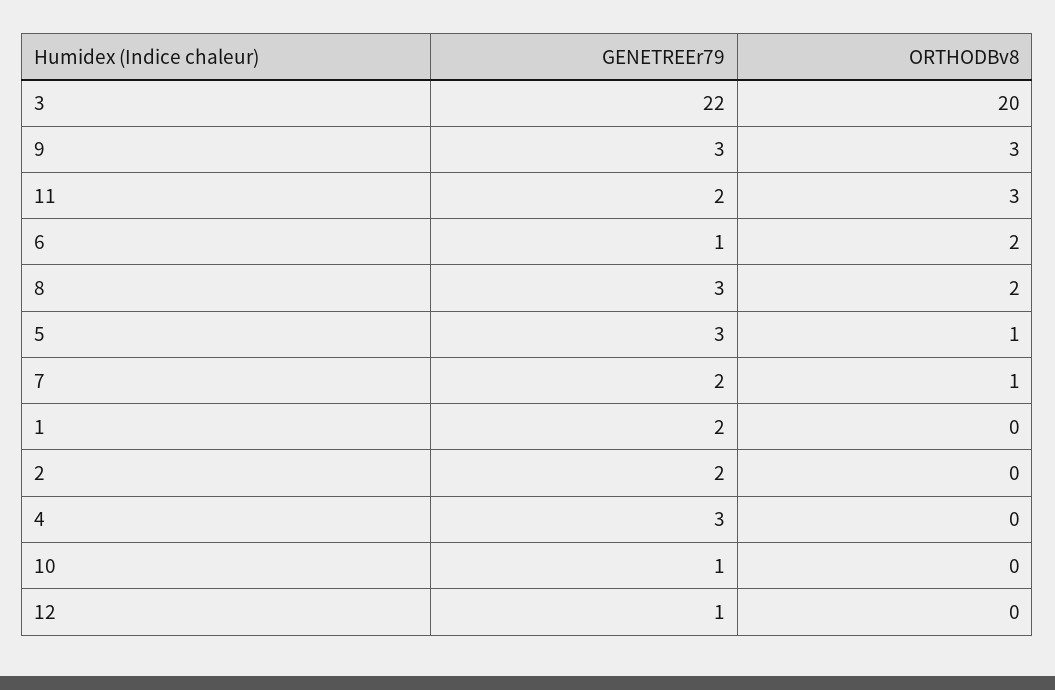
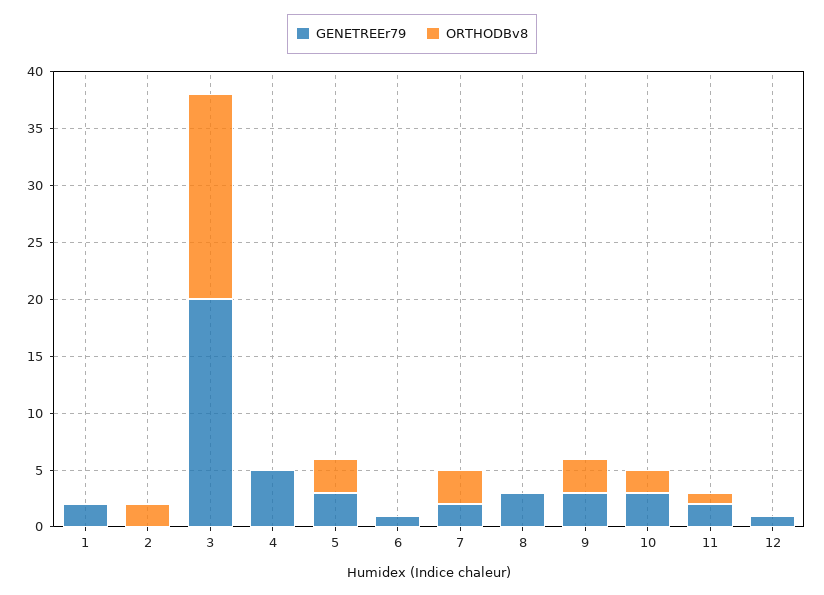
GENETREEr79, 3: 22 -> 20
ORTHODBv8, 3: 20 -> 18
ORTHODBv8, 11: 3 -> 1
ORTHODBv8, 6: 2 -> 0
ORTHODBv8, 8: 2 -> 0
ORTHODBv8, 5: 1 -> 3
ORTHODBv8, 7: 1 -> 3
GENETREEr79, 2: 2 -> 0
ORTHODBv8, 2: 0 -> 2
GENETREEr79, 4: 3 -> 5
GENETREEr79, 10: 1 -> 3
ORTHODBv8, 10: 0 -> 2

